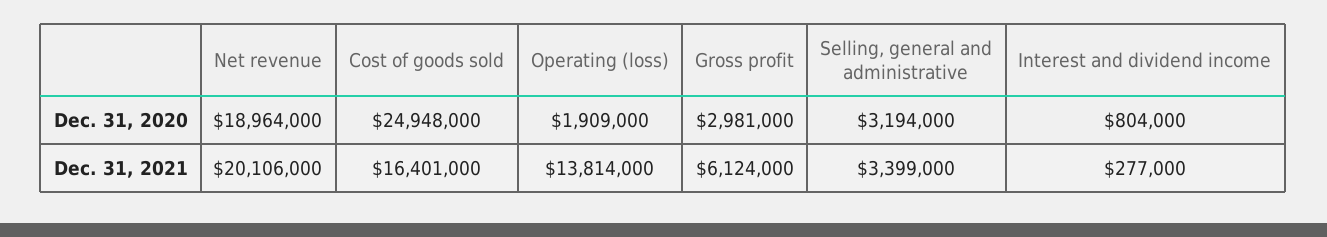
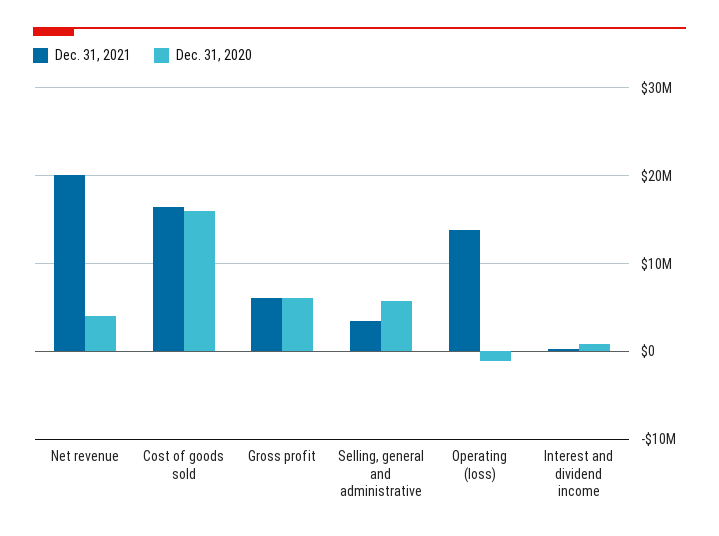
Dec. 31, 2020, Net revenue: 18964000 -> 4000000
Dec. 31, 2020, Cost of goods sold: 24948000 -> 16000000
Dec. 31, 2020, Operating (loss): 1909000 -> -1000000
Dec. 31, 2020, Gross profit: 2981000 -> 6000000
Dec. 31, 2020, Selling, general and administrative: 3194000 -> 6000000

